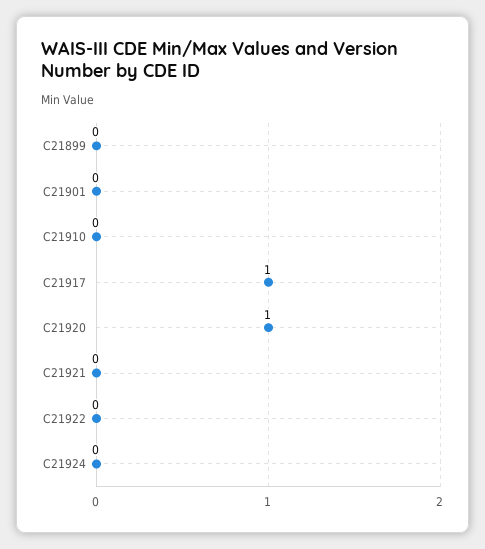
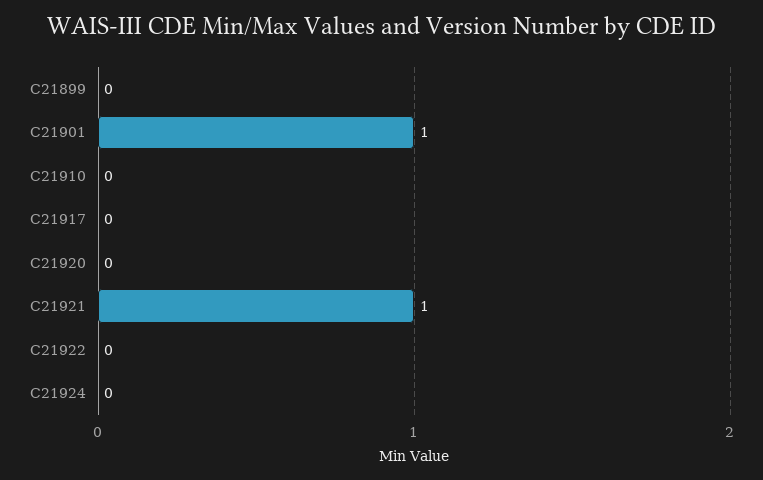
C21901: 0 -> 1
C21917: 1 -> 0
C21920: 1 -> 0
C21921: 0 -> 1

